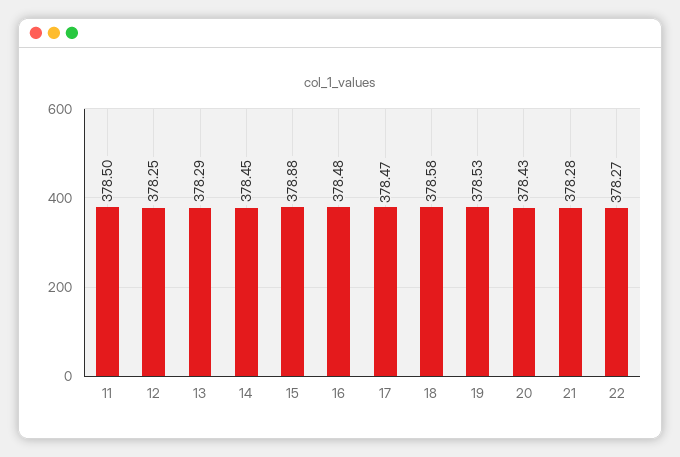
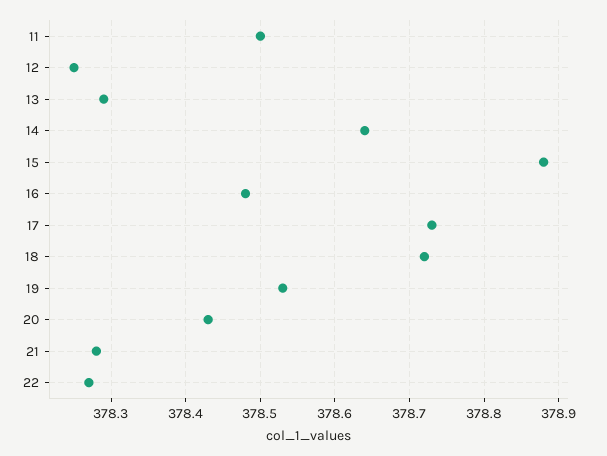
14: 378.45 -> 378.64
17: 378.47 -> 378.73
18: 378.58 -> 378.72

